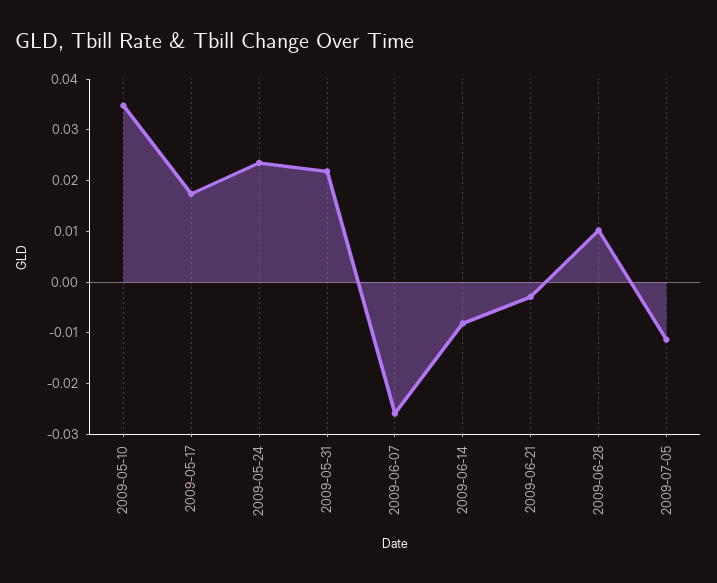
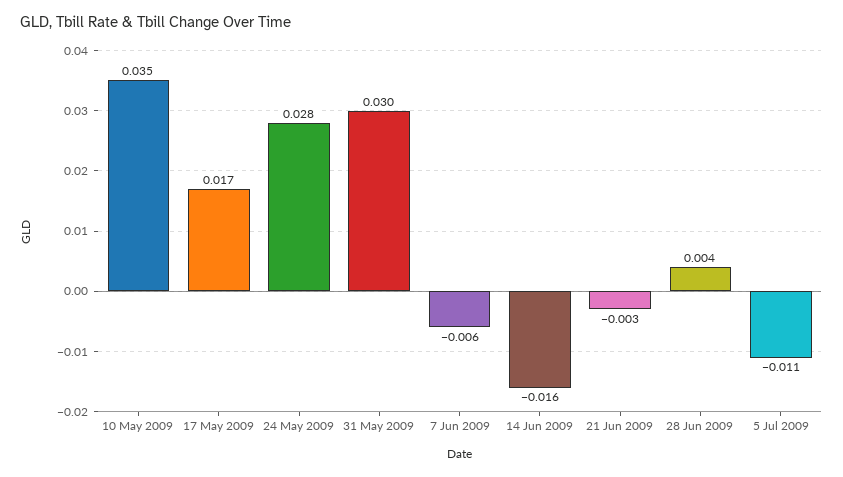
2009-05-24: 0.024 -> 0.028
2009-05-31: 0.022 -> 0.03
2009-06-07: -0.026 -> -0.006
2009-06-14: -0.008 -> -0.016
2009-06-28: 0.01 -> 0.004

